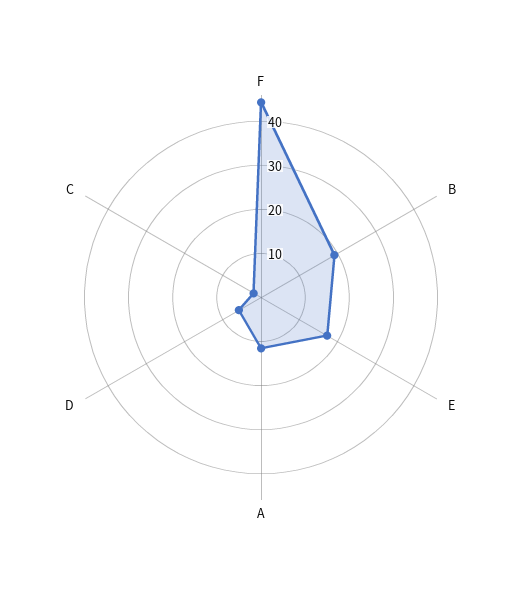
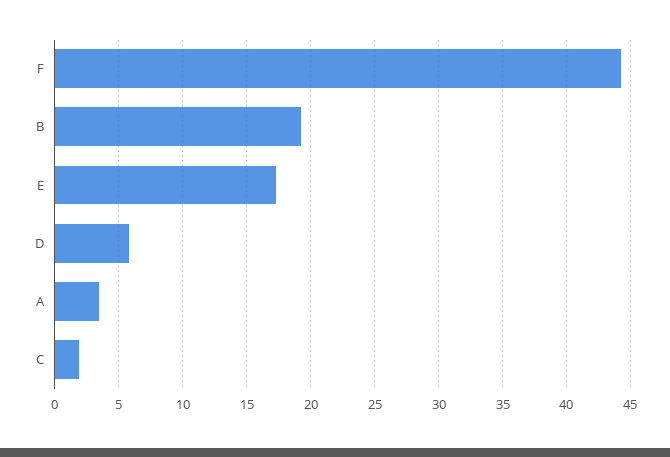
A: 12 -> 3.5

